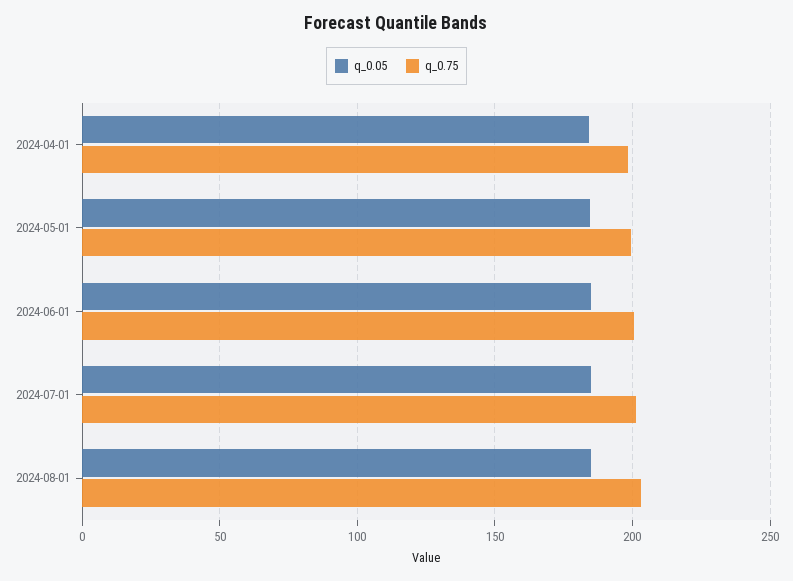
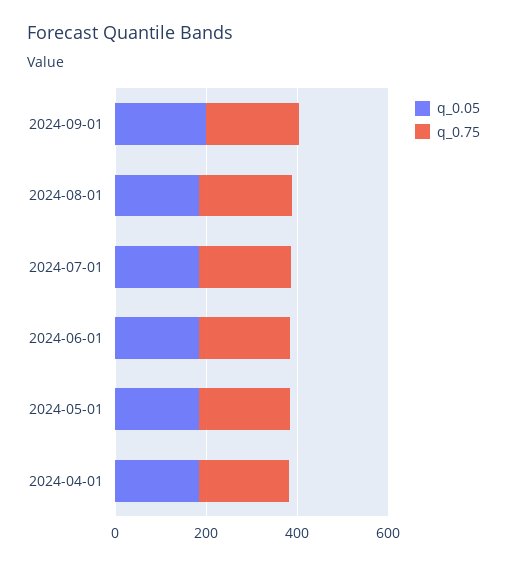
q_0.05, 2024-09-01: none -> 200
q_0.75, 2024-09-01: none -> 200

